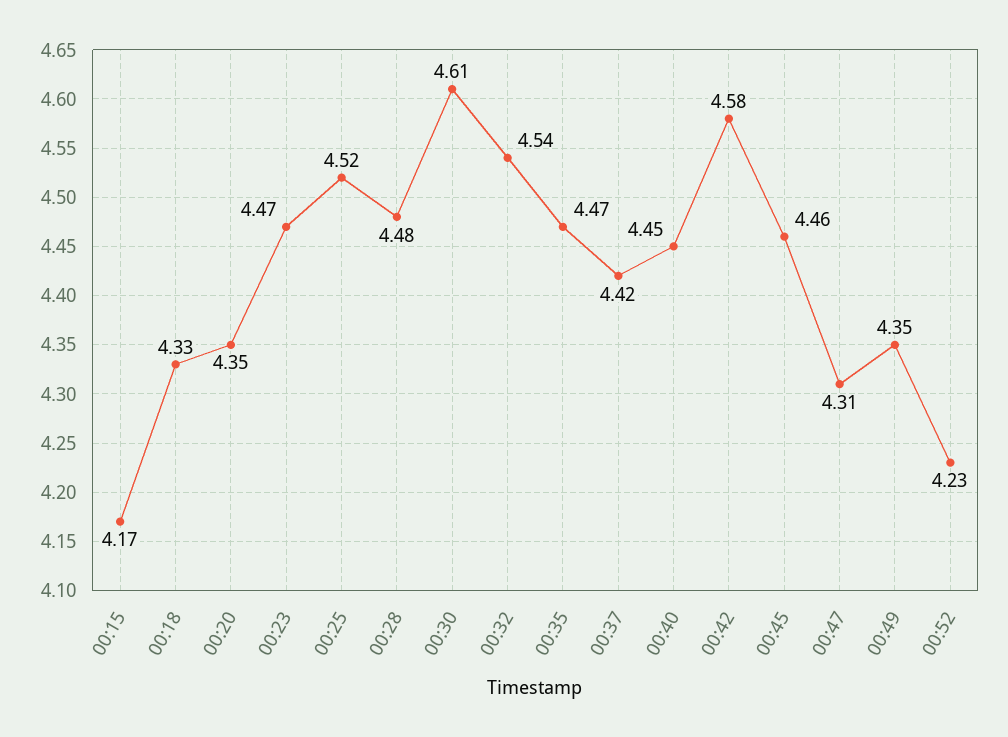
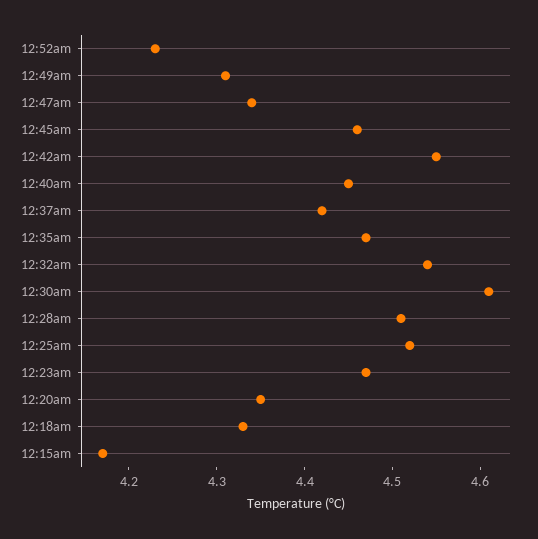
00:28: 4.48 -> 4.51
00:42: 4.58 -> 4.55
00:47: 4.31 -> 4.34
00:49: 4.35 -> 4.31

